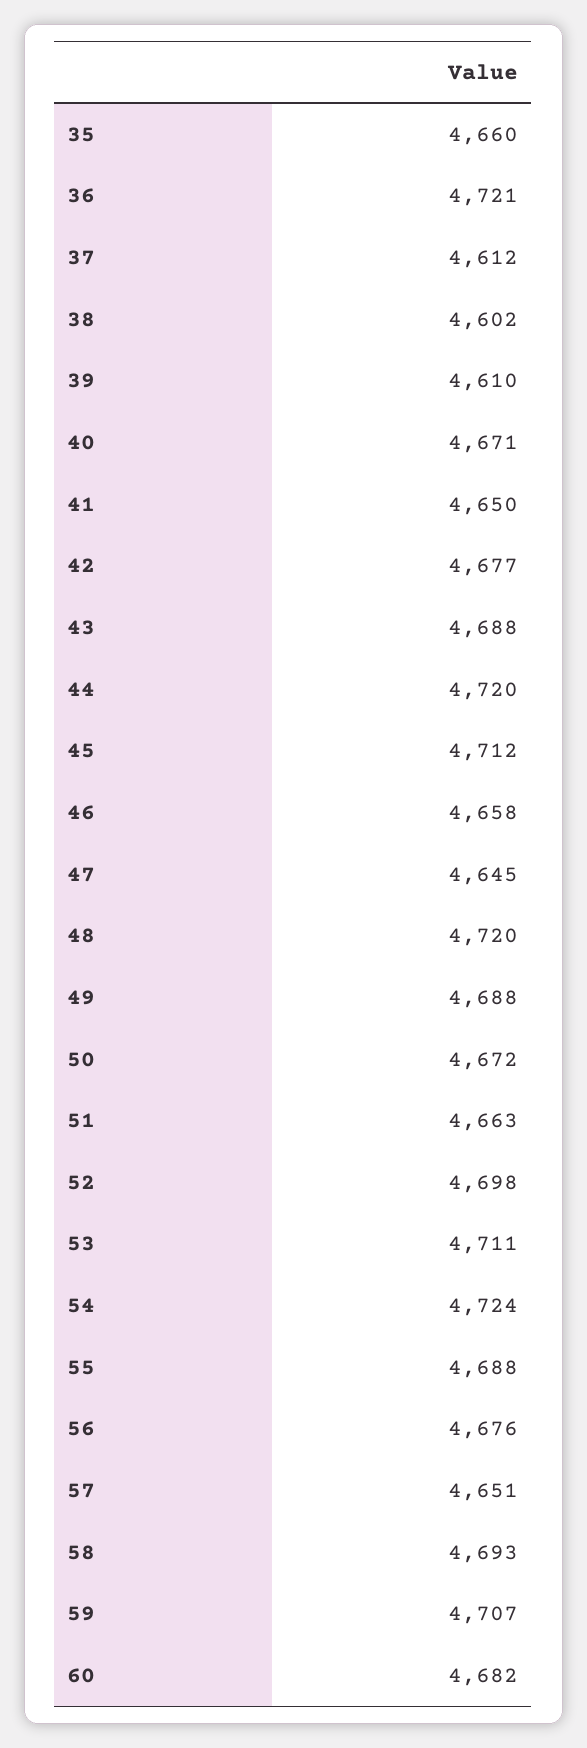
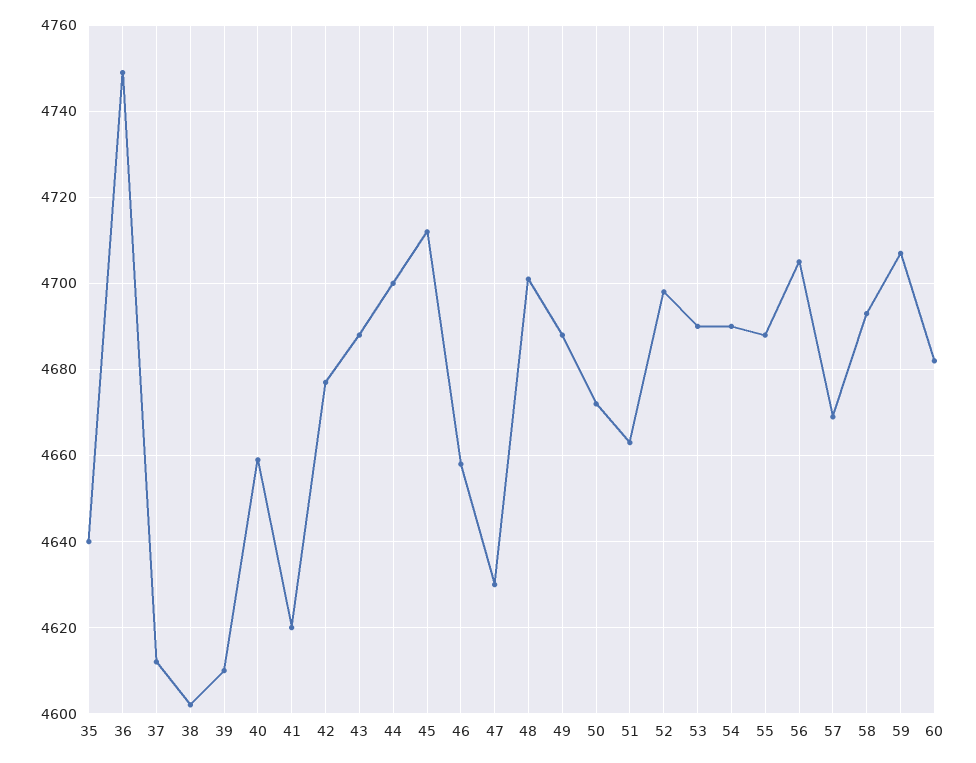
35: 4660 -> 4640
36: 4721 -> 4750
40: 4671 -> 4660
41: 4650 -> 4620
44: 4720 -> 4700
47: 4645 -> 4630
48: 4720 -> 4700
53: 4711 -> 4690
54: 4724 -> 4690
56: 4676 -> 4705
57: 4651 -> 4670

